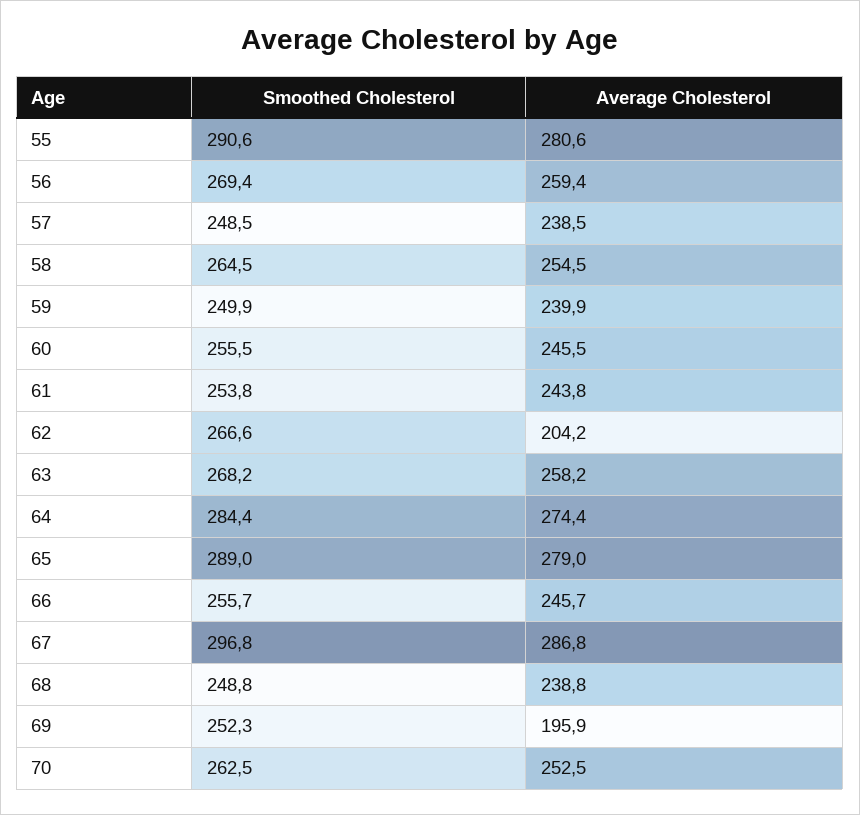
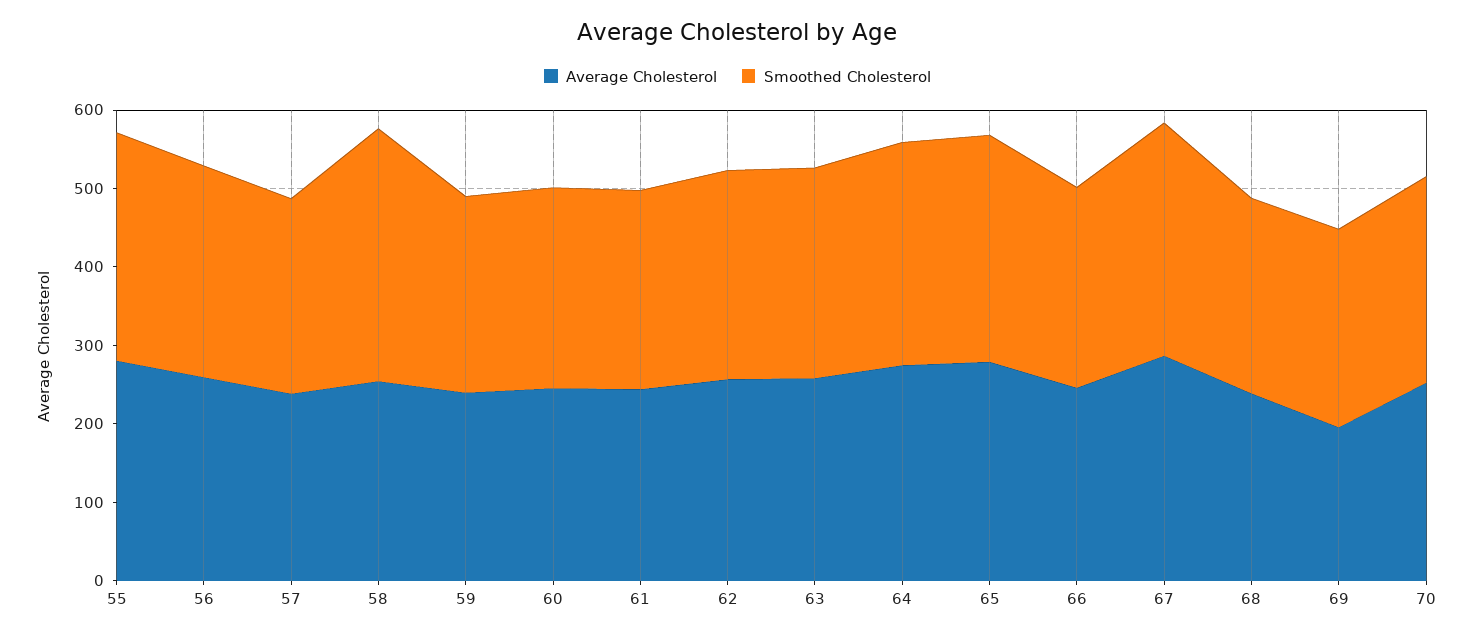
Smoothed Cholesterol, 58: 264.5 -> 320
Average Cholesterol, 62: 204.2 -> 260

